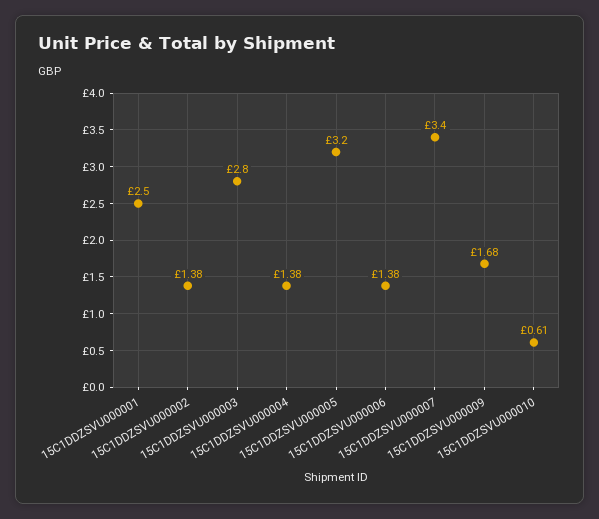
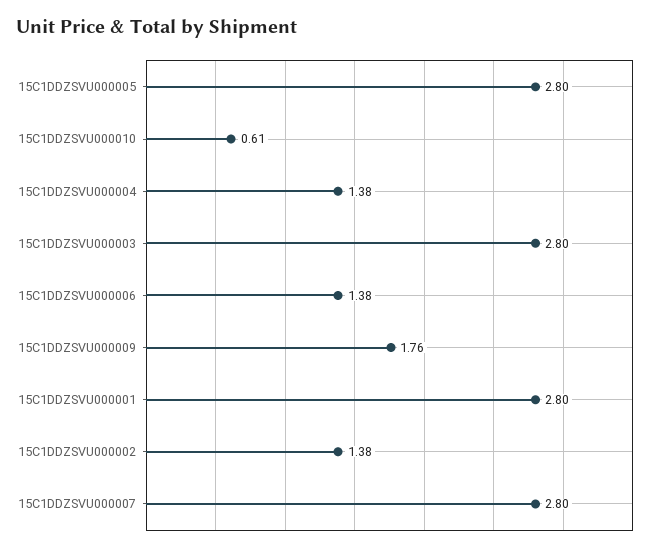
15C1DDZSVU000001: 2.5 -> 2.8
15C1DDZSVU000005: 3.2 -> 2.8
15C1DDZSVU000007: 3.4 -> 2.8
15C1DDZSVU000009: 1.68 -> 1.76

